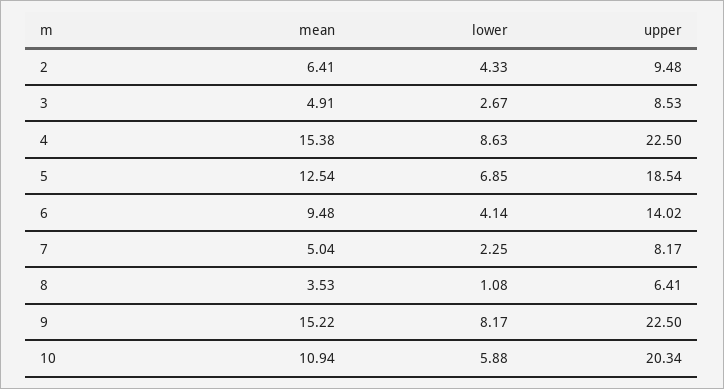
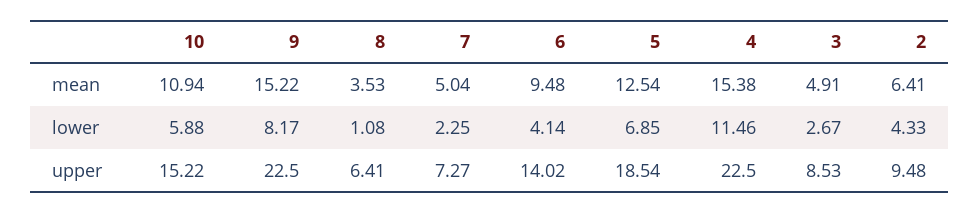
lower, 4: 8.63 -> 11.46
upper, 7: 8.17 -> 7.27
upper, 10: 20.34 -> 15.22

